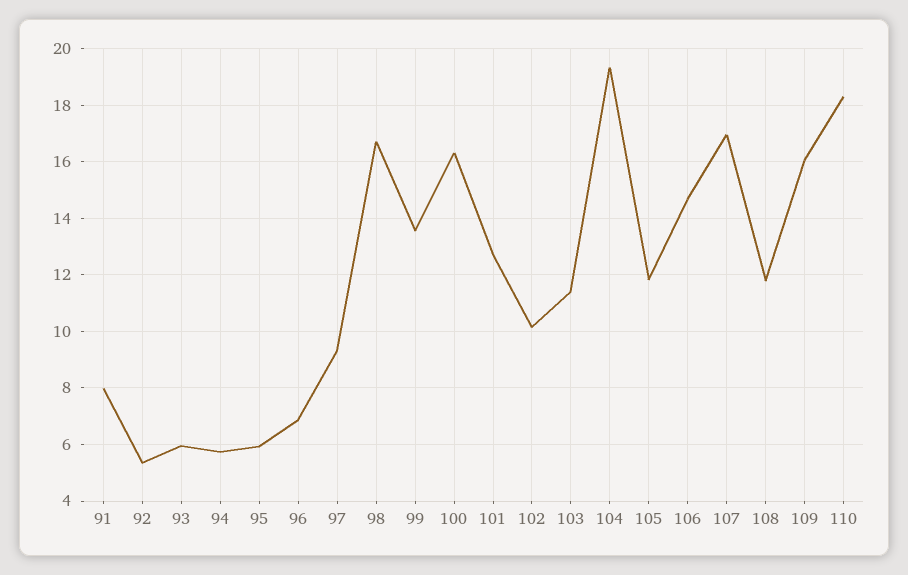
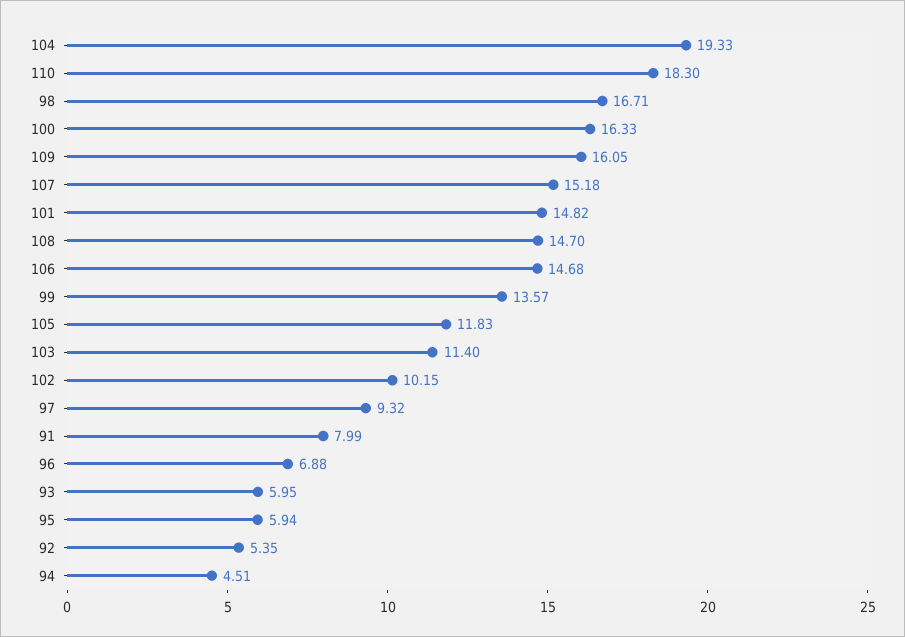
94: 5.75 -> 4.51
101: 12.75 -> 14.82
107: 17 -> 15.18
108: 11.75 -> 14.7

